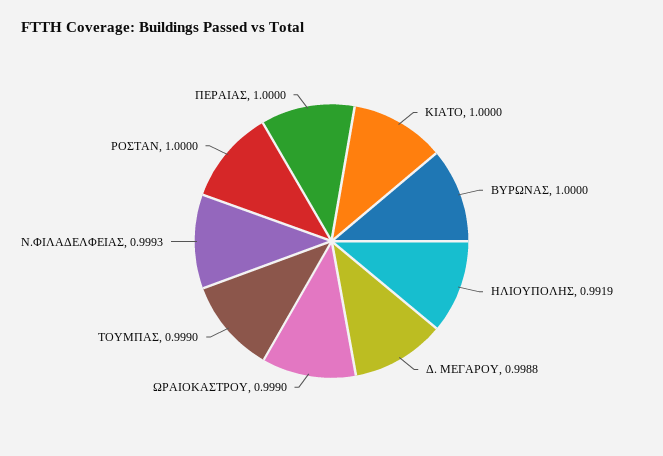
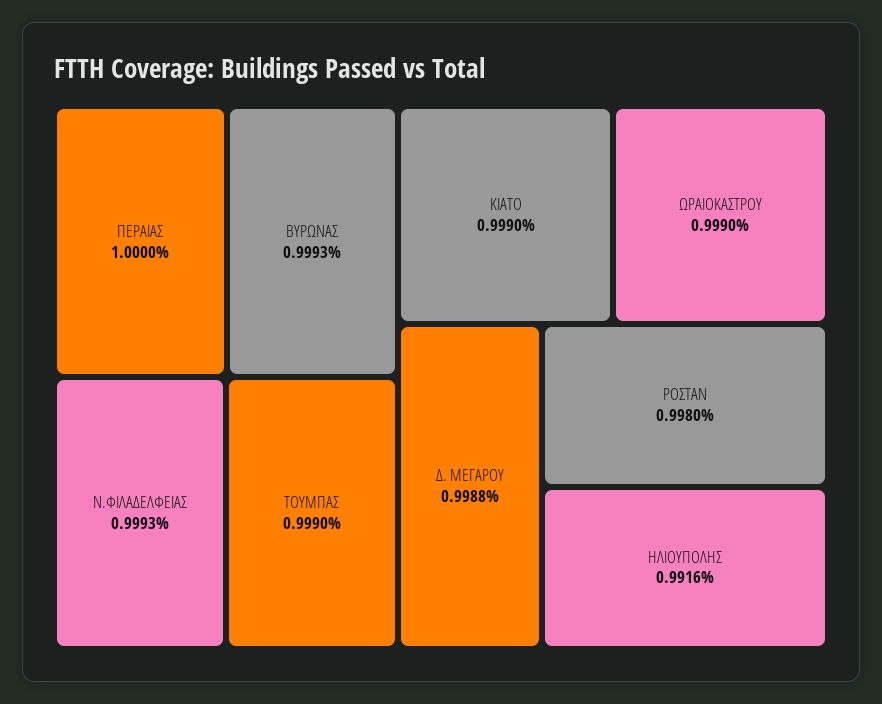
ΚΙΑΤΟ: 1 -> 0.999
ΒΥΡΩΝΑΣ: 1 -> 0.9993
ΗΛΙΟΥΠΟΛΗΣ: 0.9919 -> 0.9916
ΡΟΣΤΑΝ: 1 -> 0.998

